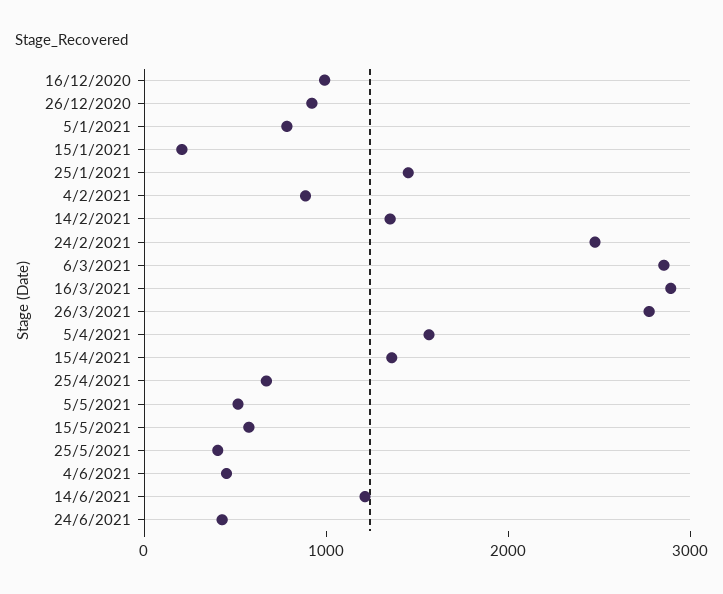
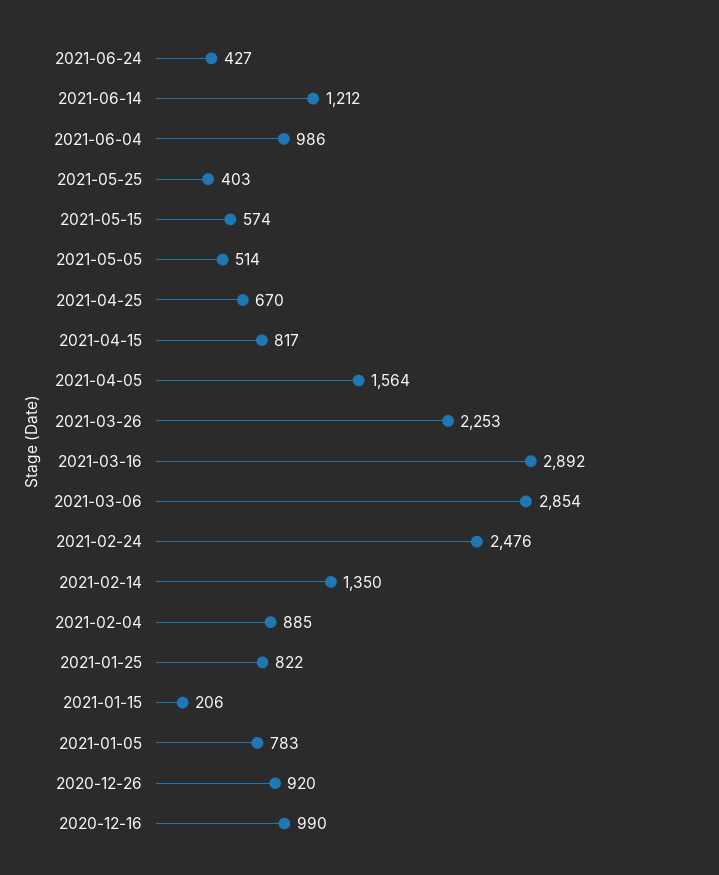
25/1/2021: 1400 -> 822
26/3/2021: 2800 -> 2253
15/4/2021: 1400 -> 817
4/6/2021: 400 -> 986

